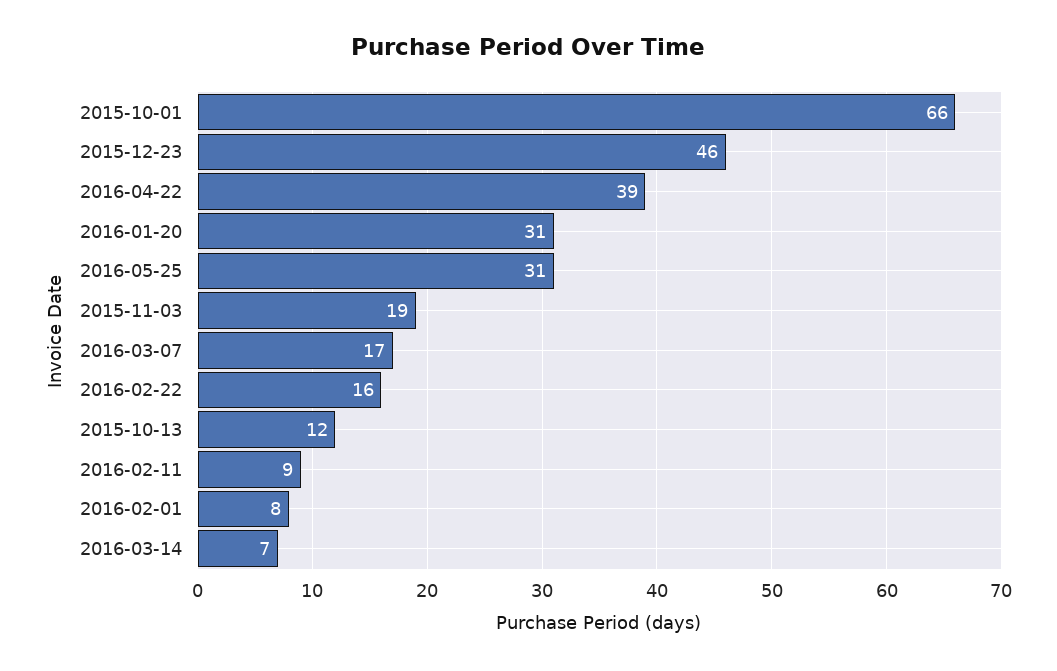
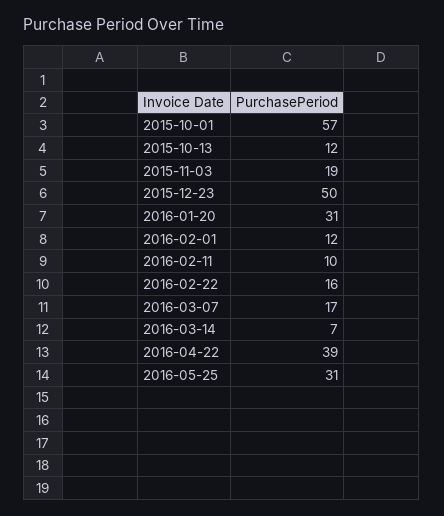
2015-10-01: 66 -> 57
2015-12-23: 46 -> 50
2016-02-11: 9 -> 10
2016-02-01: 8 -> 12

